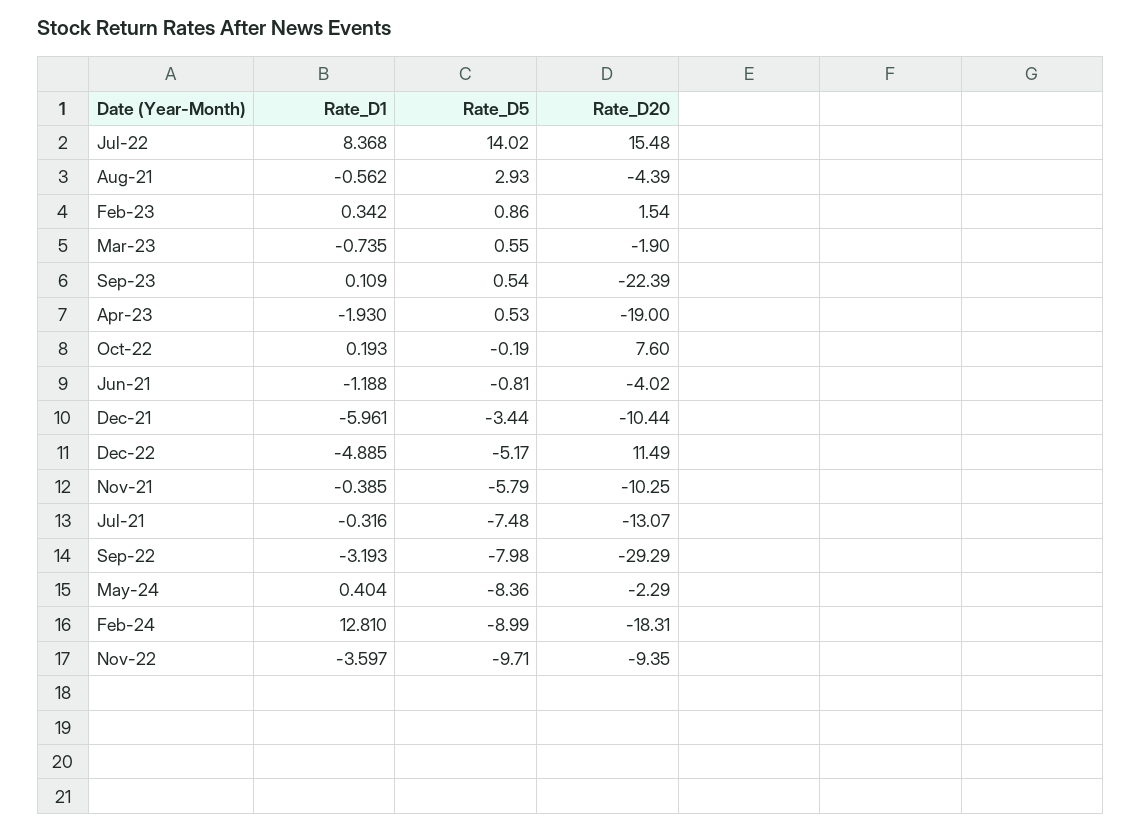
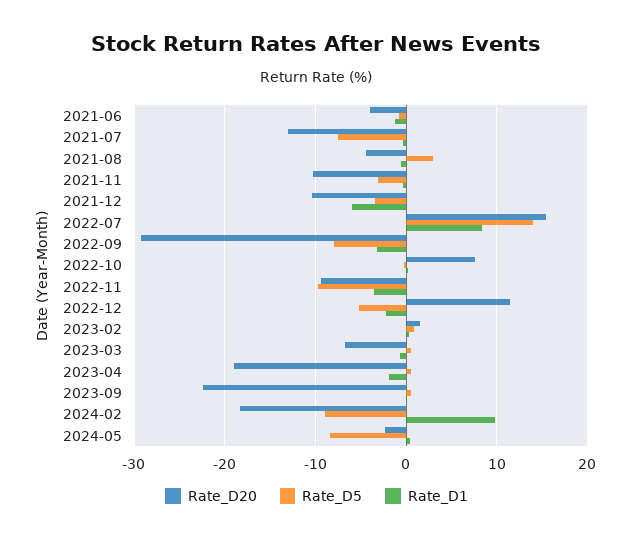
Rate_D20, Mar-23: -1.9 -> -7
Rate_D1, Dec-22: -4.885 -> -2
Rate_D5, Nov-21: -5.79 -> -3
Rate_D1, Feb-24: 12.81 -> 10

